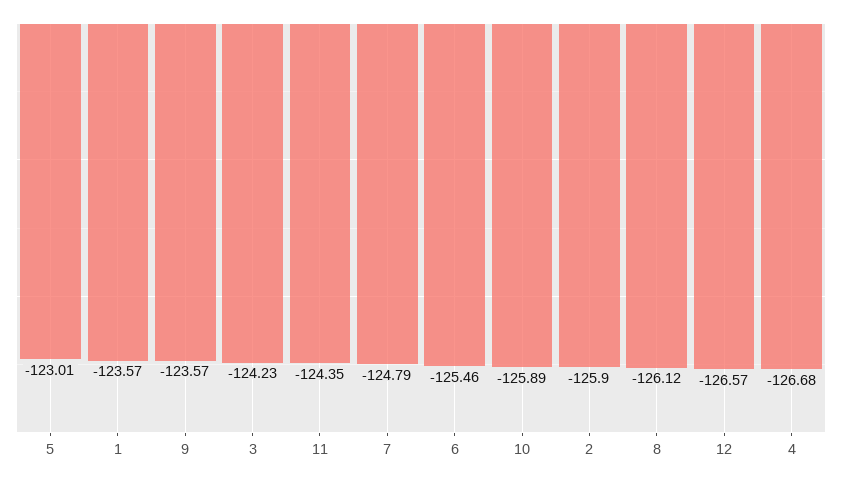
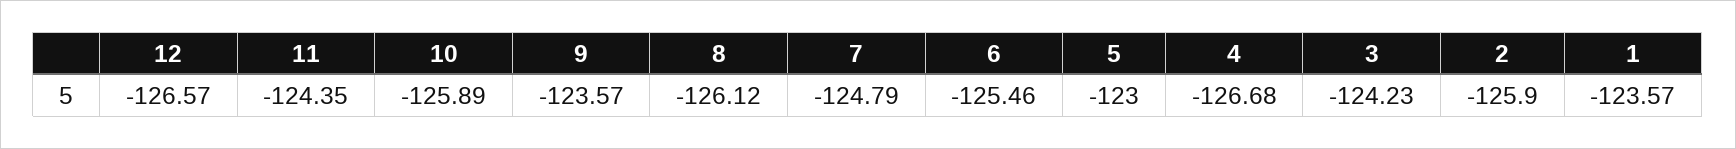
5: -123.01 -> -123

